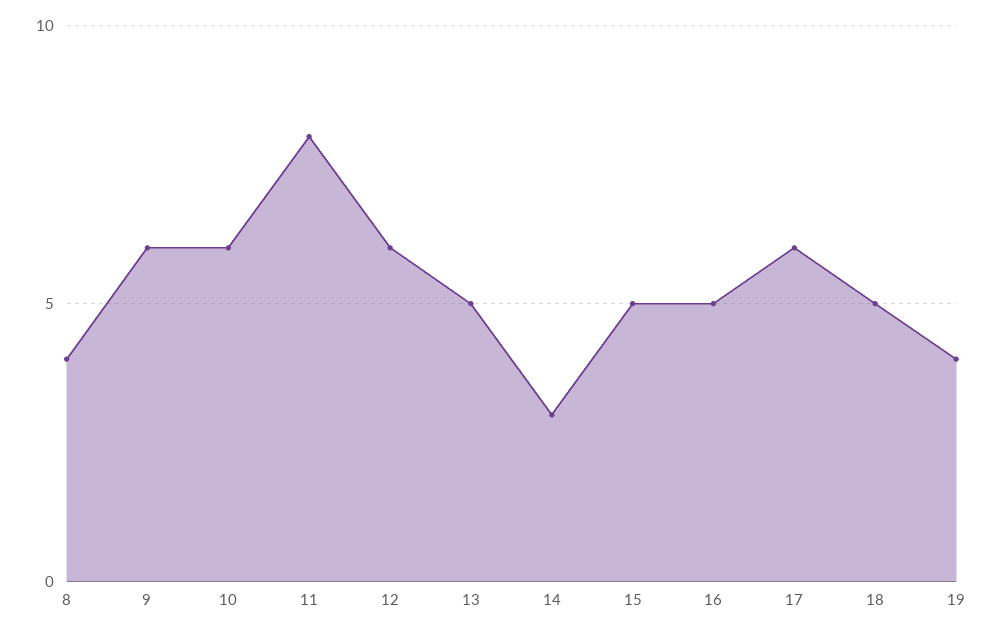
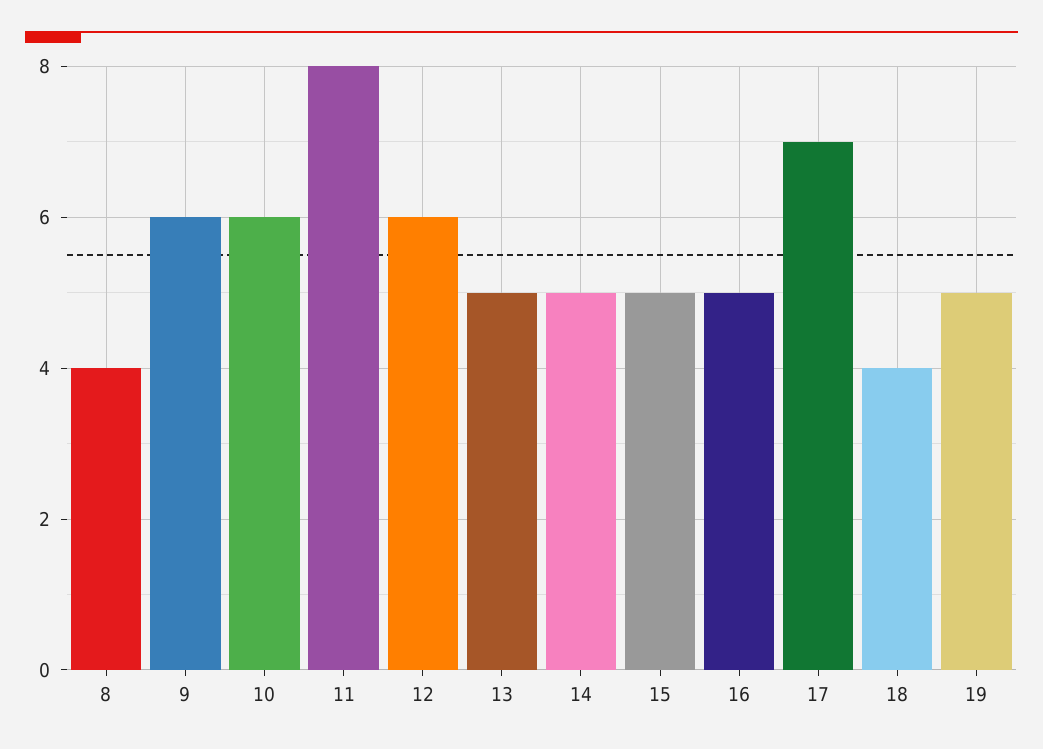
14: 3 -> 5
17: 6 -> 7
18: 5 -> 4
19: 4 -> 5

